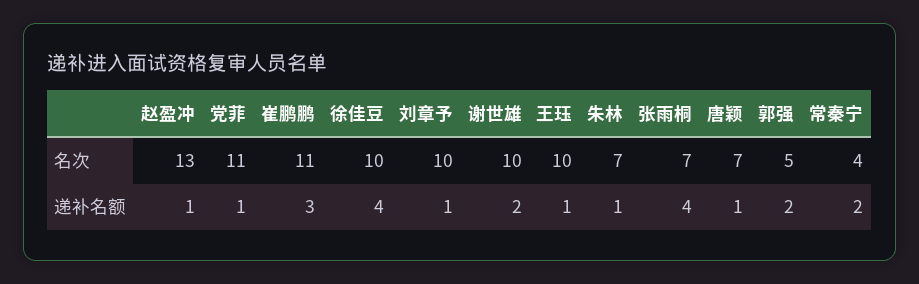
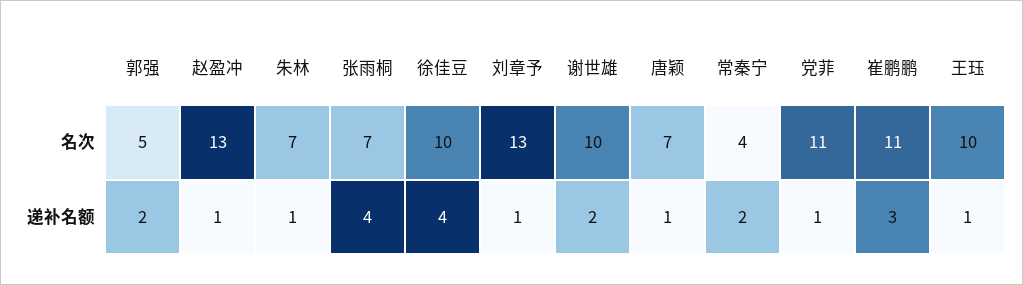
刘章予, 名次: 10 -> 13

